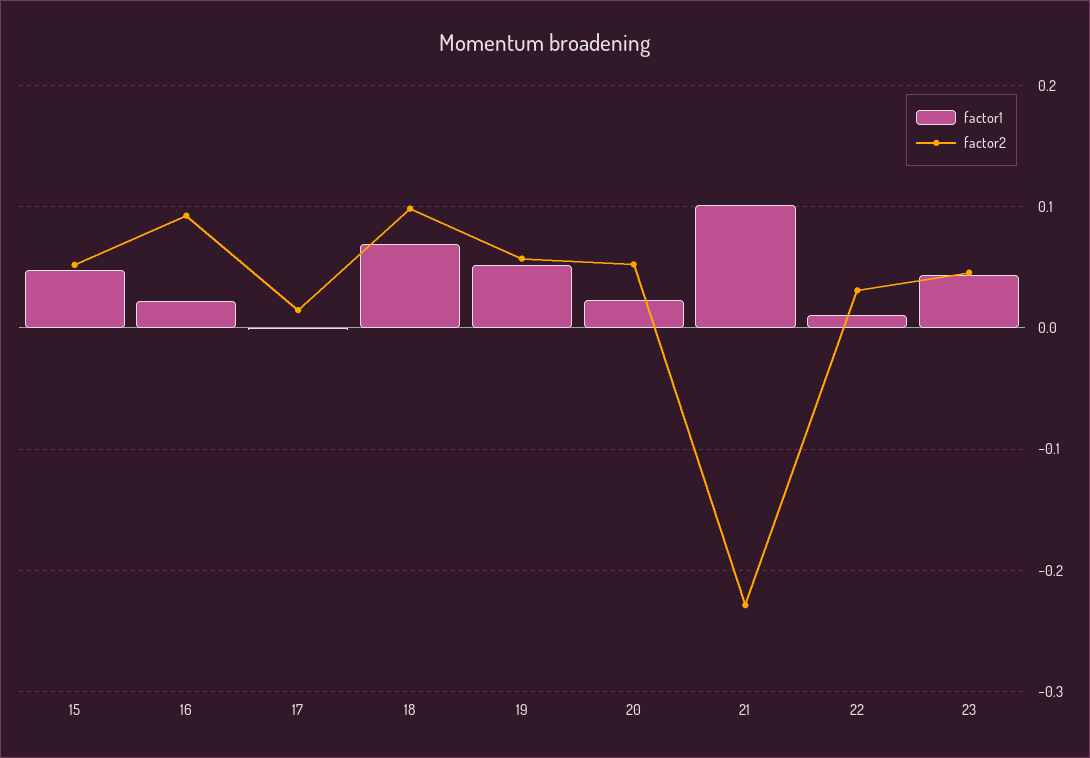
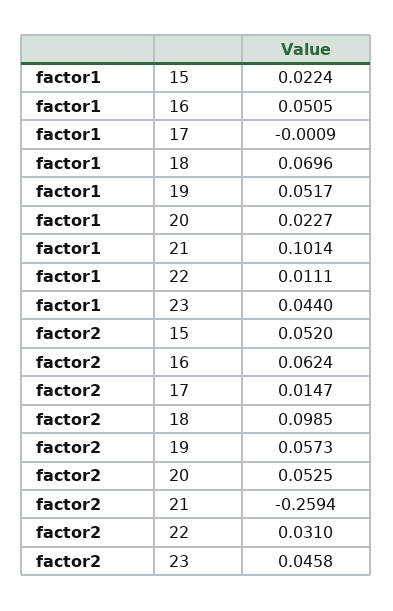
factor1, 15: 0.05 -> 0.0224
factor1, 16: 0.02 -> 0.0505
factor2, 16: 0.09 -> 0.0624
factor2, 21: -0.23 -> -0.2594

